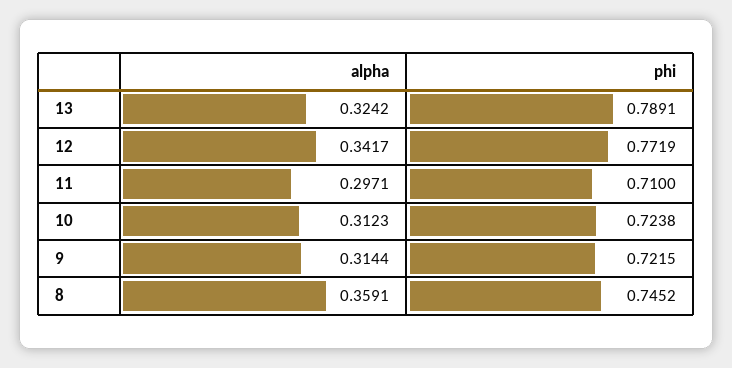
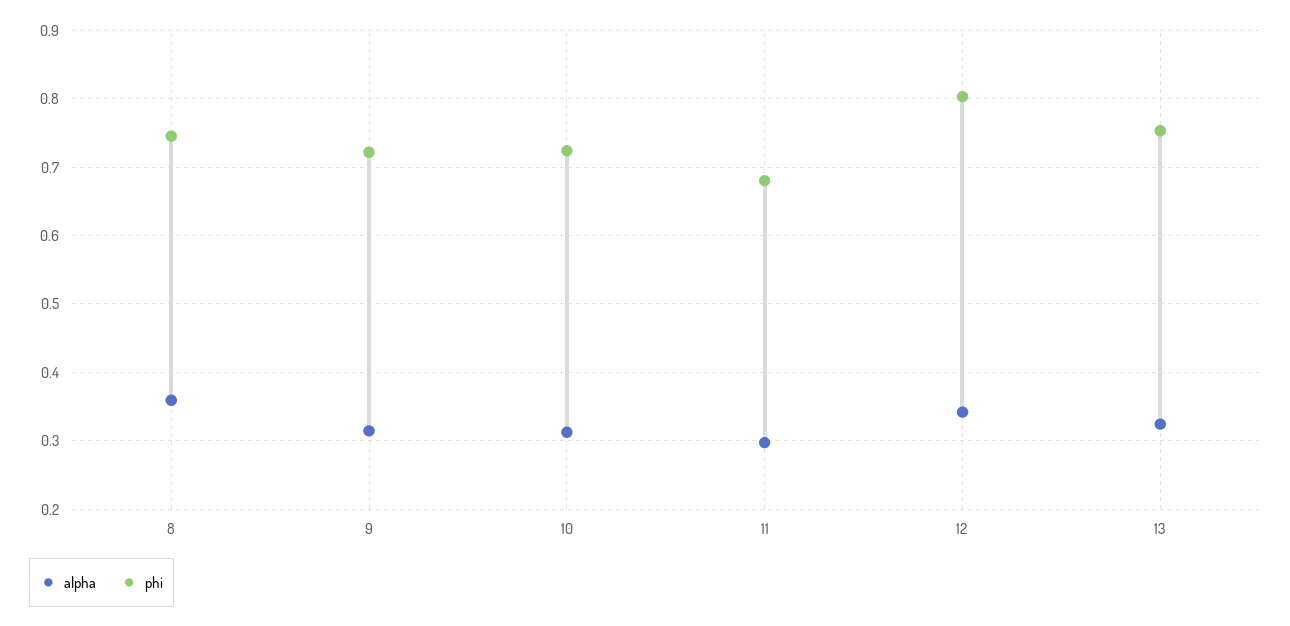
phi, 13: 0.7891 -> 0.75
phi, 12: 0.7719 -> 0.8
phi, 11: 0.71 -> 0.68

